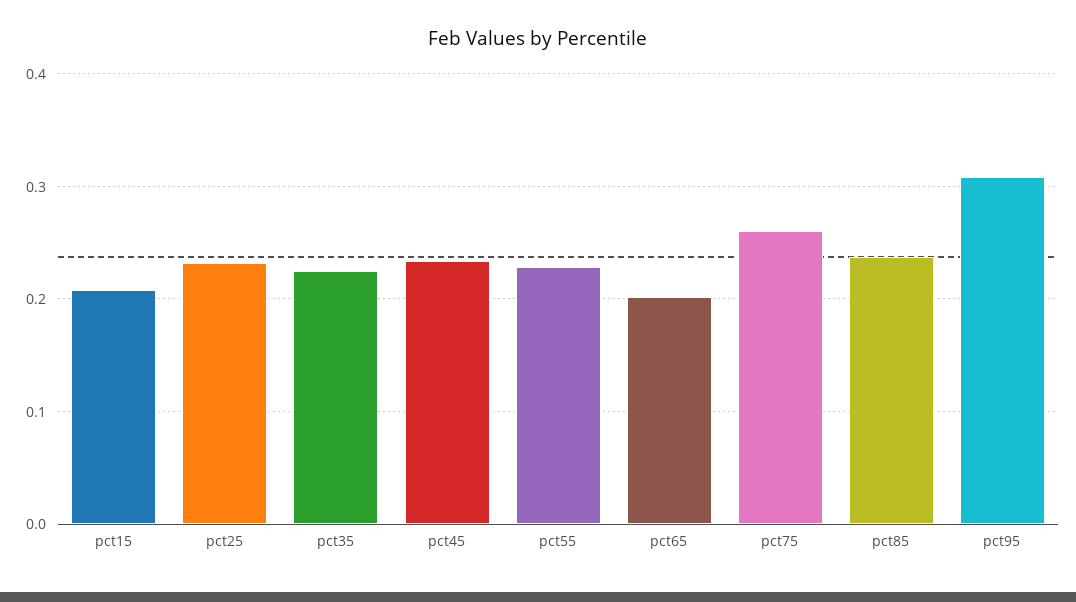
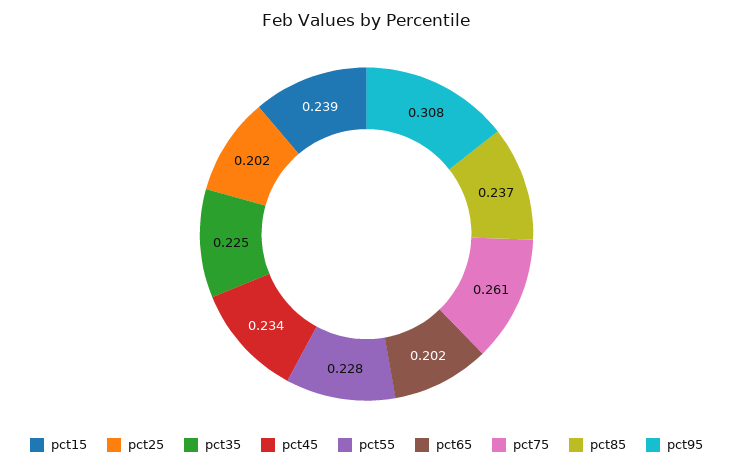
pct15: 0.21 -> 0.239
pct25: 0.23 -> 0.202

